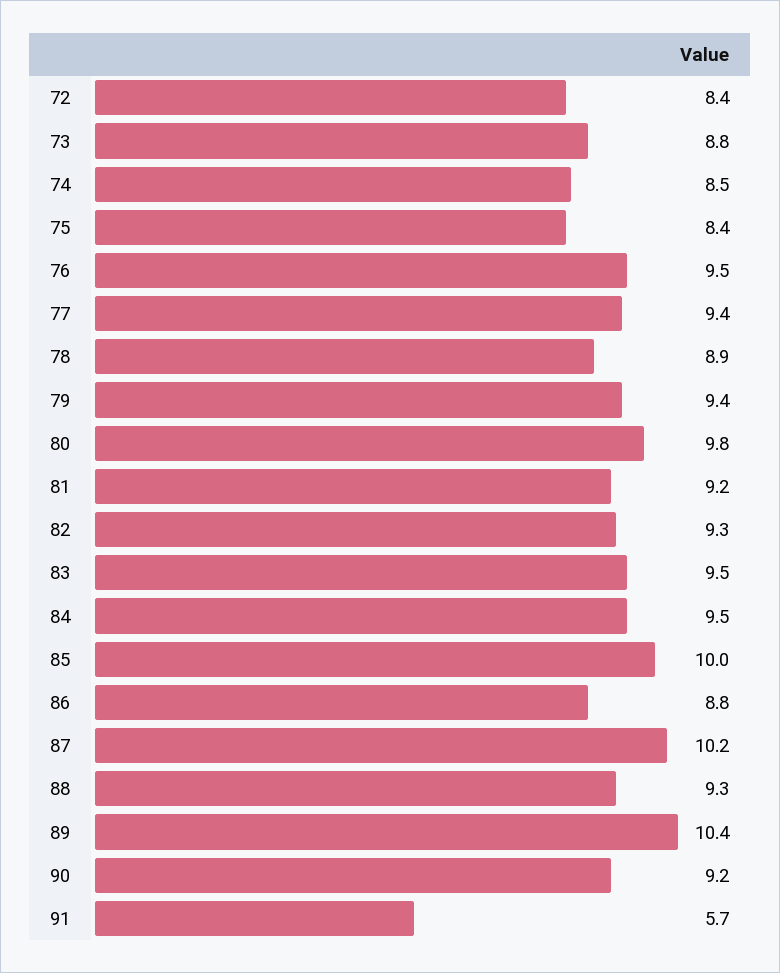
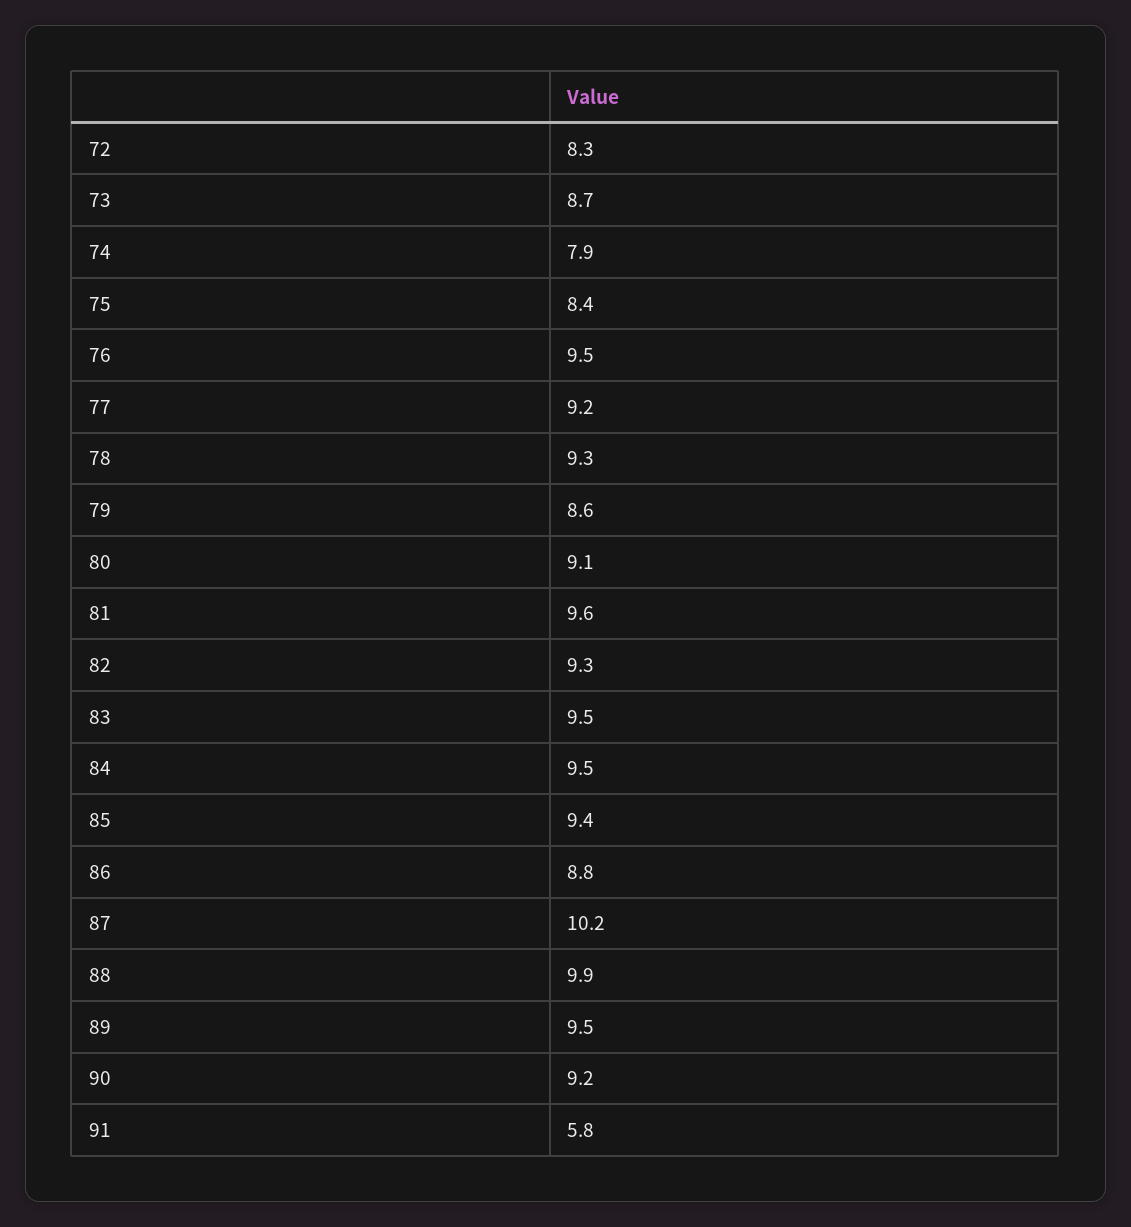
72: 8.4 -> 8.3
73: 8.8 -> 8.7
74: 8.5 -> 7.9
77: 9.4 -> 9.2
78: 8.9 -> 9.3
79: 9.4 -> 8.6
80: 9.8 -> 9.1
81: 9.2 -> 9.6
85: 10 -> 9.4
88: 9.3 -> 9.9
89: 10.4 -> 9.5
91: 5.7 -> 5.8

